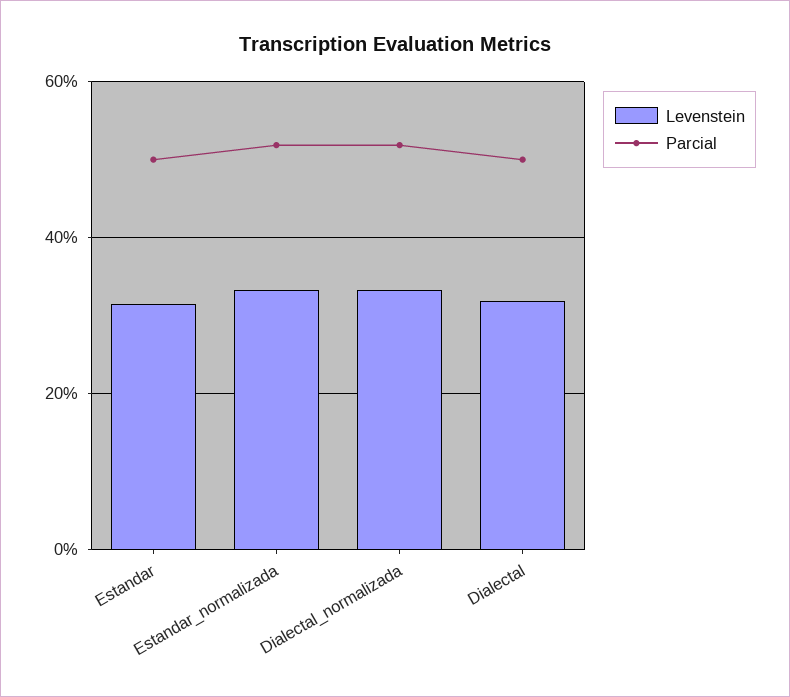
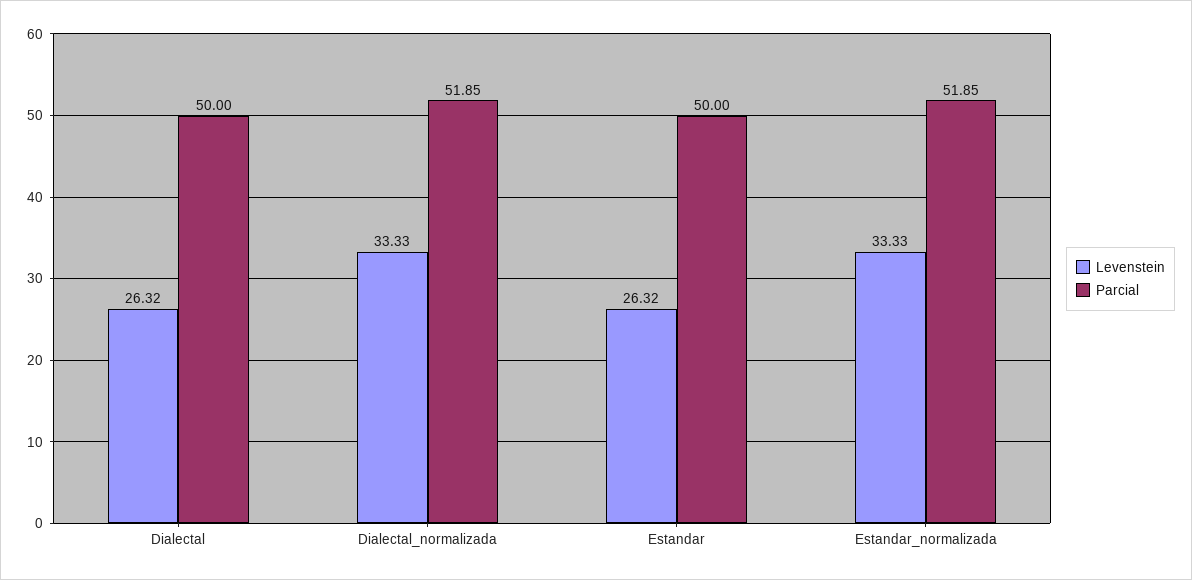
Levenstein, Estandar: 32 -> 26.32
Levenstein, Dialectal: 32 -> 26.32

